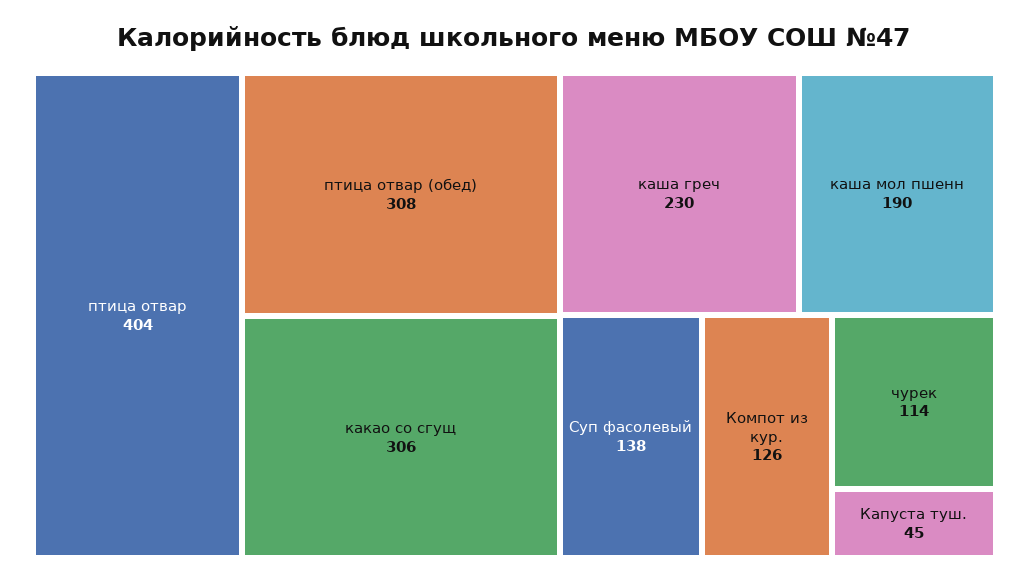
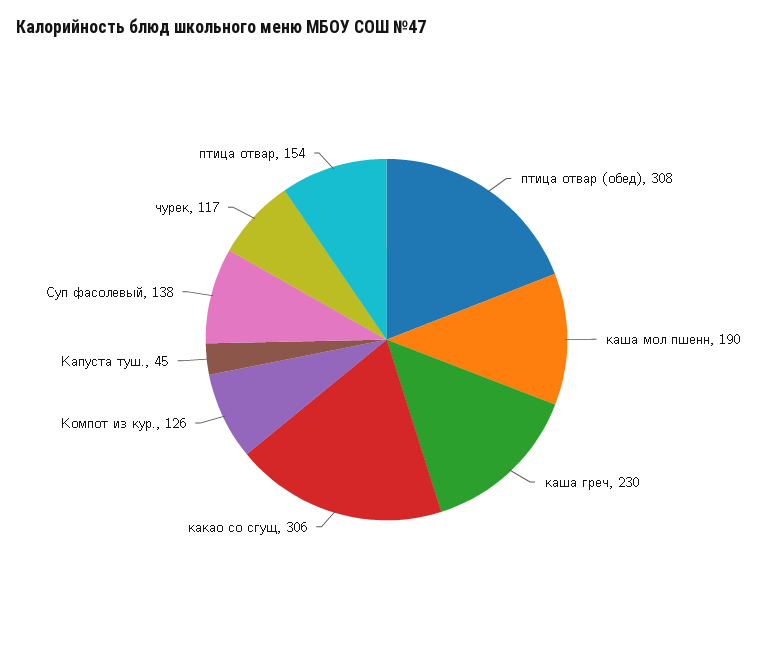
птица отвар: 404 -> 154
чурек: 114 -> 117

